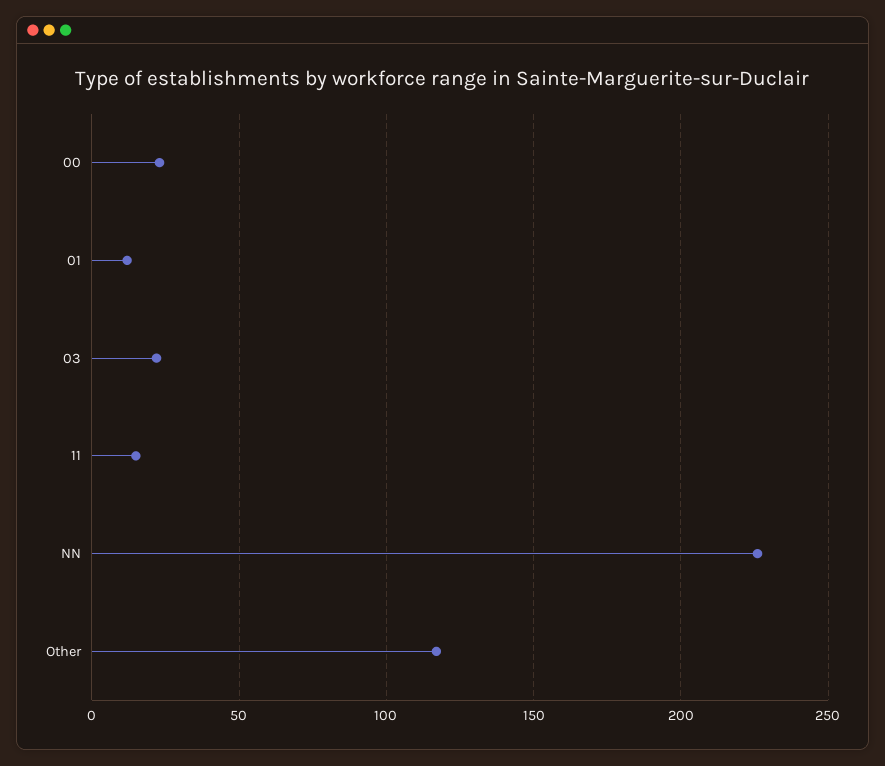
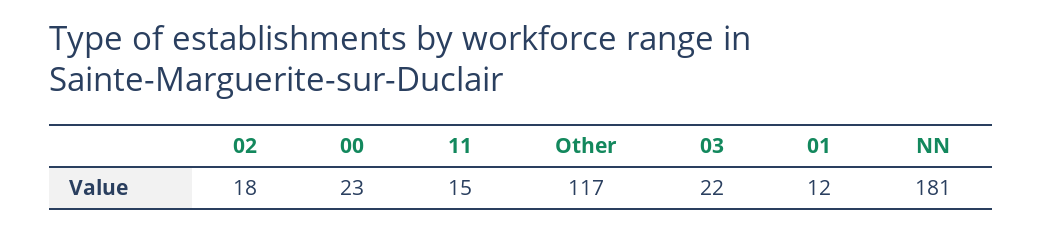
NN: 225 -> 181
02: none -> 18

